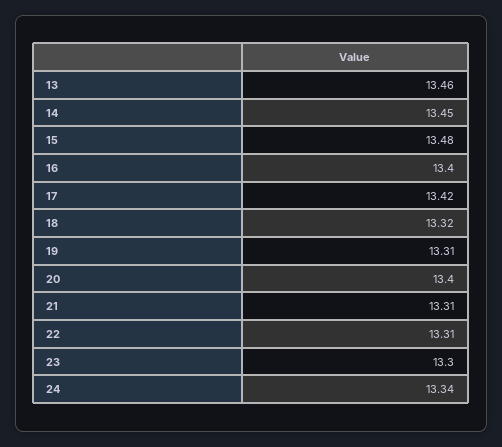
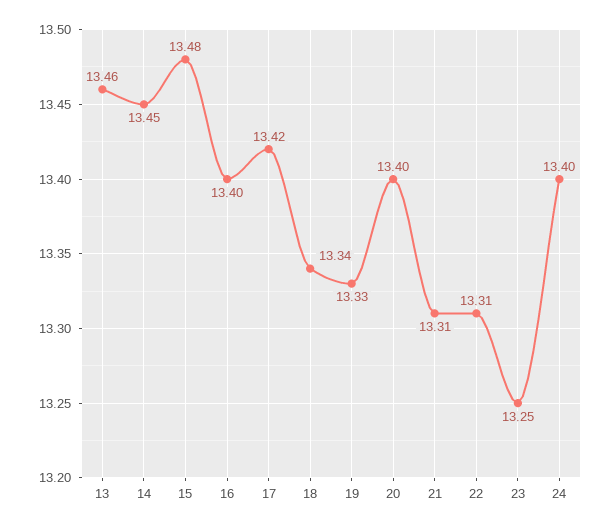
18: 13.32 -> 13.34
19: 13.31 -> 13.33
23: 13.3 -> 13.25
24: 13.34 -> 13.4

